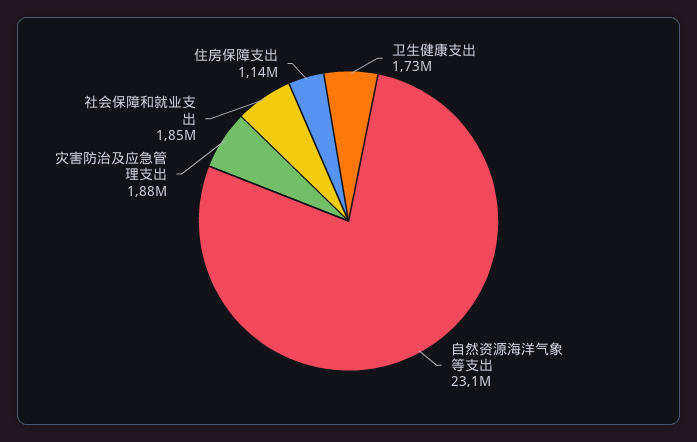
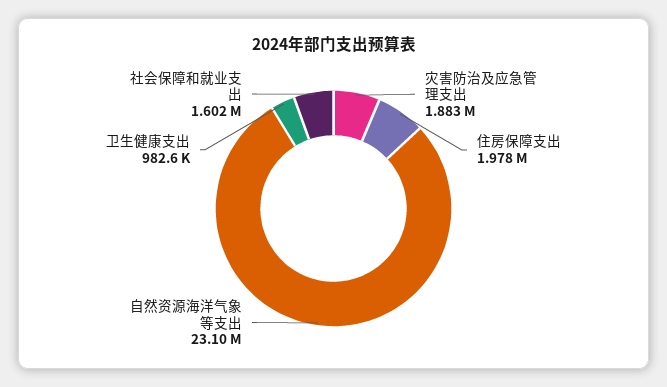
卫生健康支出: 1730000 -> 982600
社会保障和就业支出: 1850000 -> 1602000
住房保障支出: 1140000 -> 1978000

